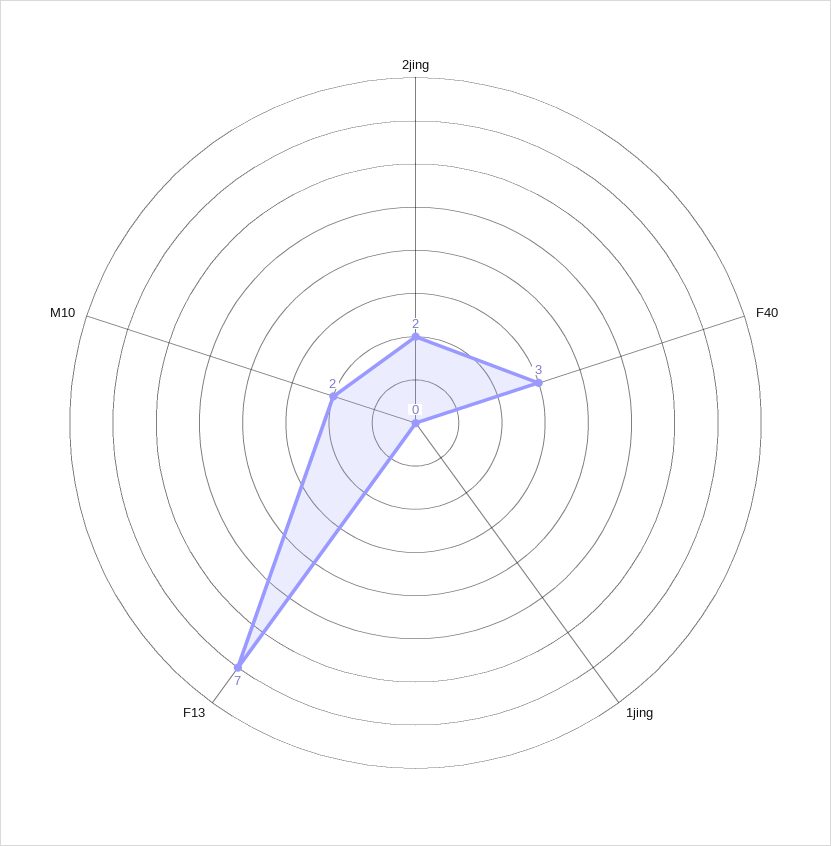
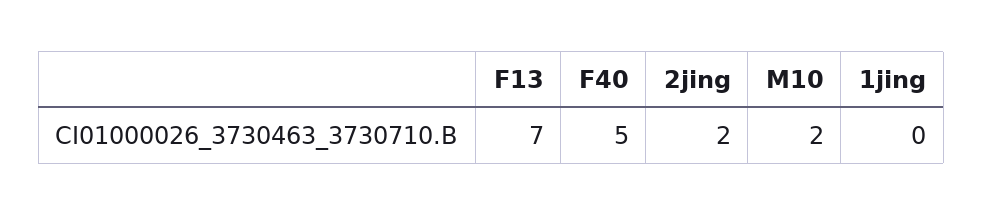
F40: 3 -> 5

